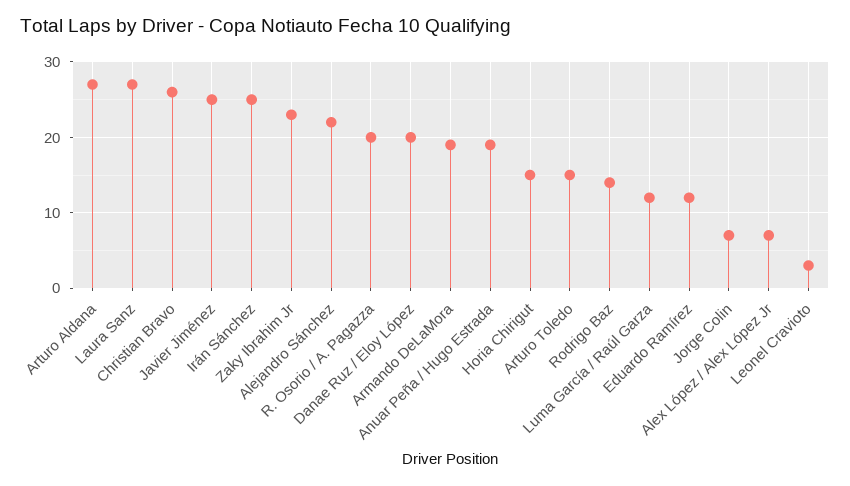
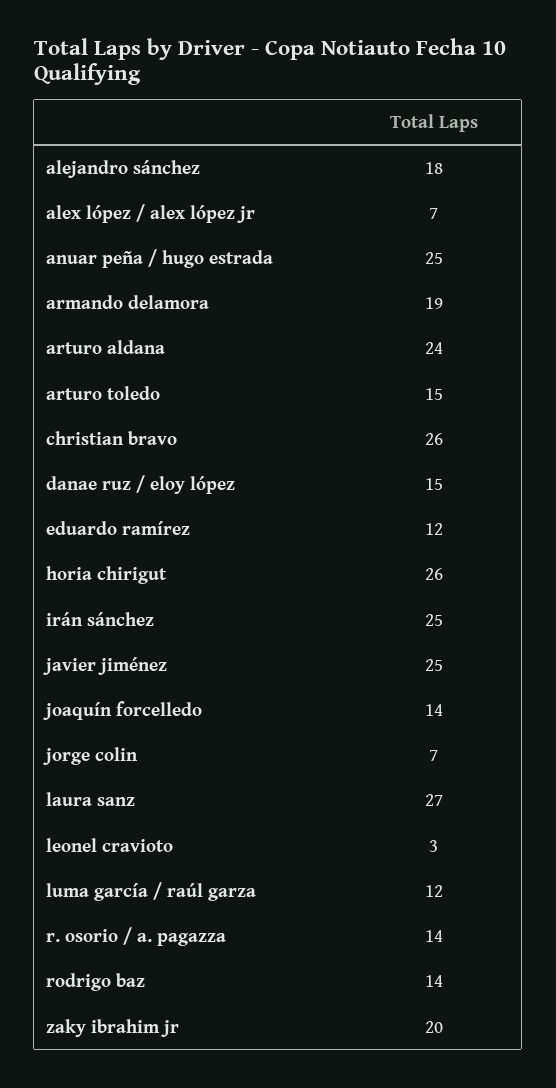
Arturo Aldana: 27 -> 24
Zaky Ibrahim Jr: 23 -> 20
Alejandro Sánchez: 22 -> 18
R. Osorio / A. Pagazza: 20 -> 14
Danae Ruz / Eloy López: 20 -> 15
Anuar Peña / Hugo Estrada: 19 -> 25
Horia Chirigut: 15 -> 26
joaquín forcelledo: none -> 14

